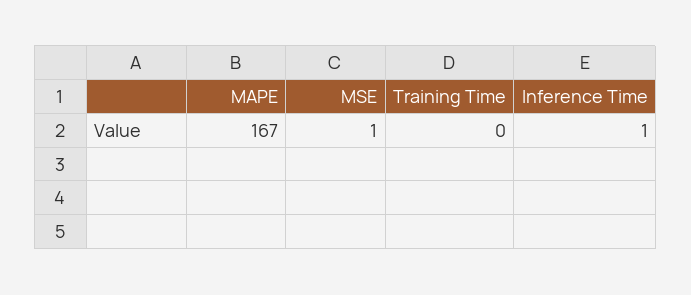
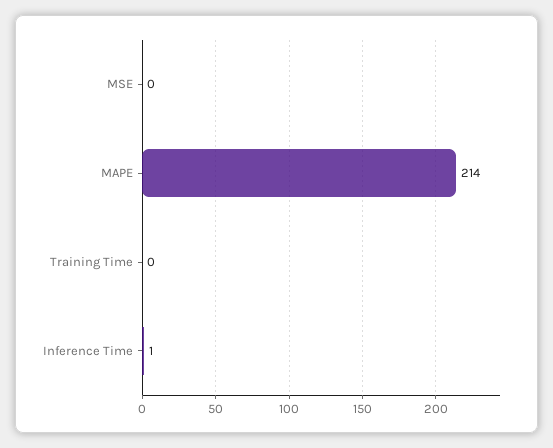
MAPE: 167 -> 214
MSE: 1 -> 0

